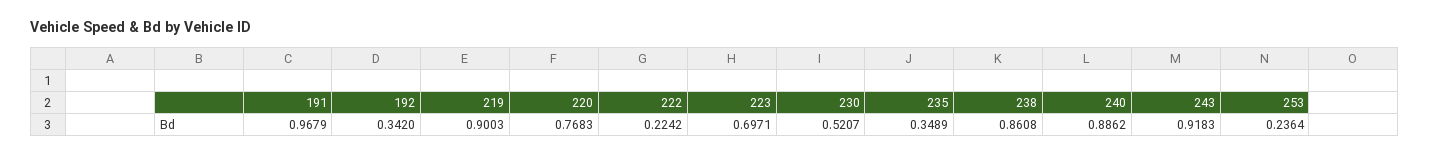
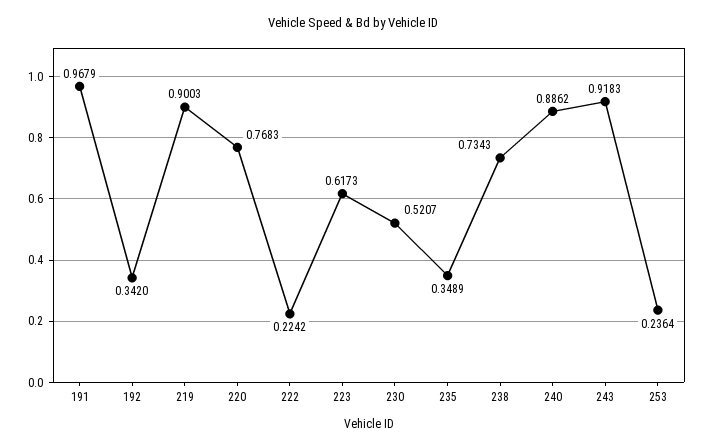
223: 0.6971 -> 0.6173
238: 0.8608 -> 0.7343

